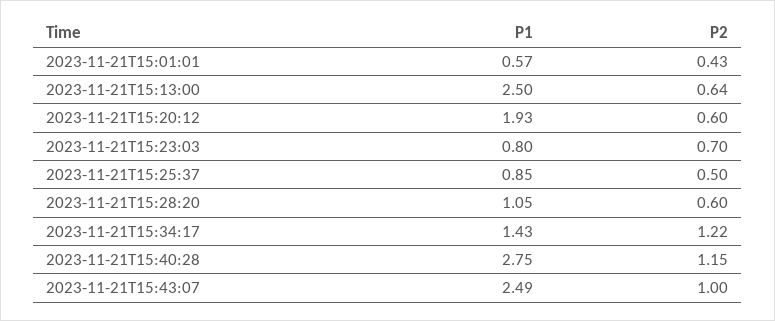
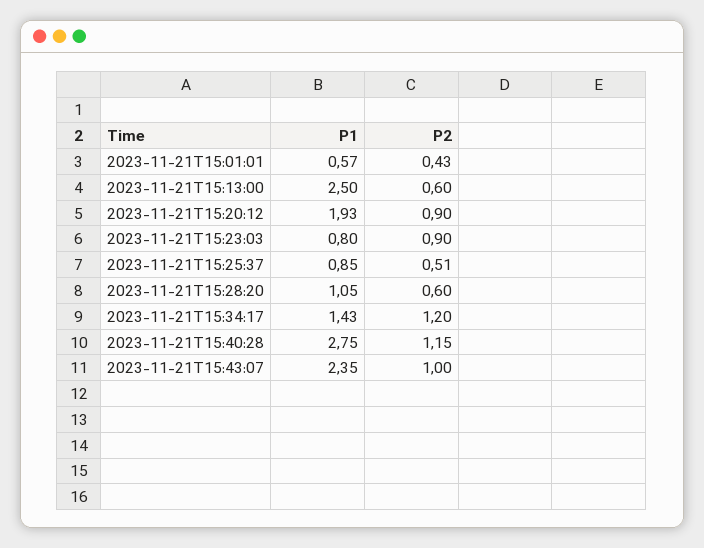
P2, 2023-11-21T15:13:00: 0.64 -> 0.6
P2, 2023-11-21T15:20:12: 0.6 -> 0.9
P2, 2023-11-21T15:23:03: 0.7 -> 0.9
P2, 2023-11-21T15:25:37: 0.5 -> 0.51
P2, 2023-11-21T15:34:17: 1.22 -> 1.2
P1, 2023-11-21T15:43:07: 2.49 -> 2.35

